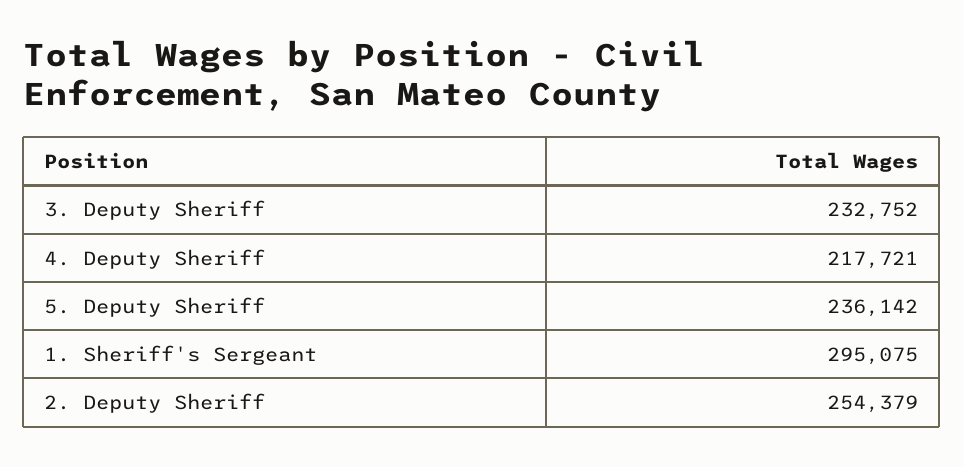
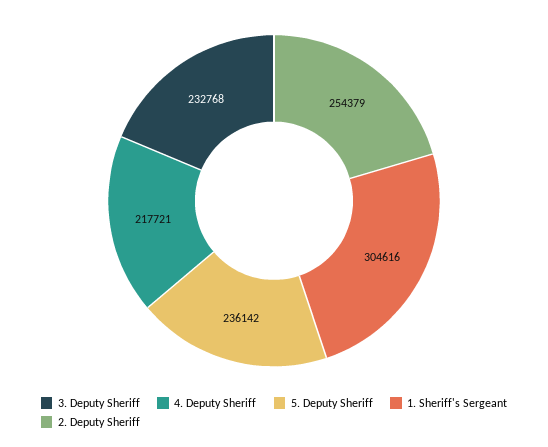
3. Deputy Sheriff: 232752 -> 232768
1. Sheriff's Sergeant: 295075 -> 304616

